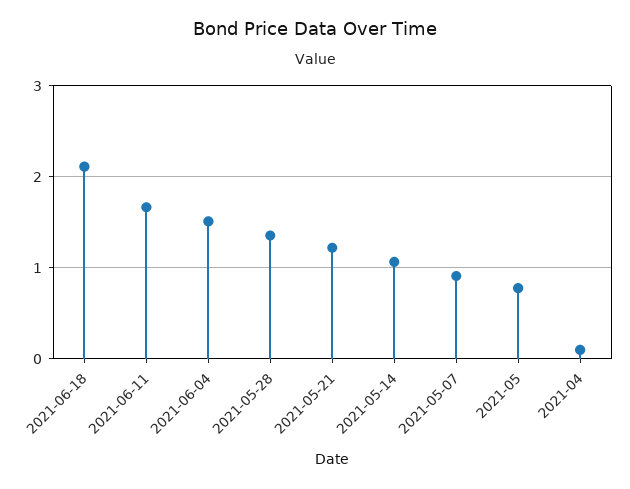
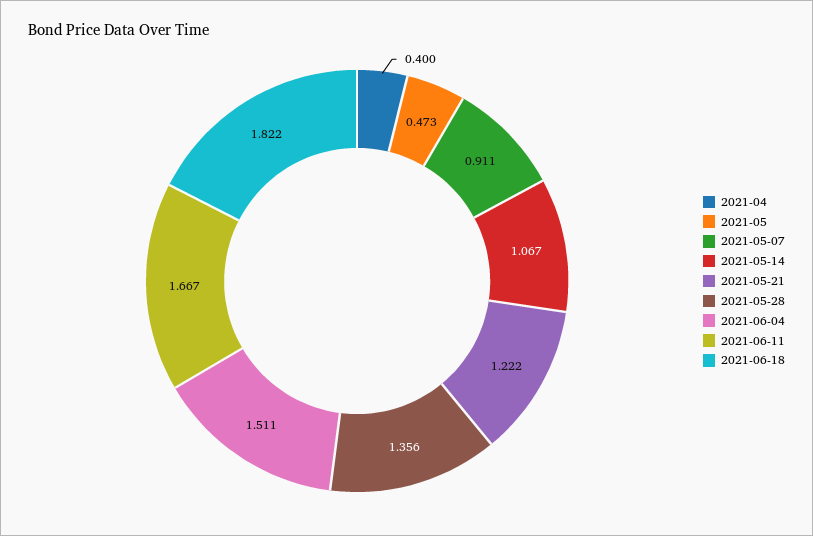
2021-06-18: 2.1 -> 1.822
2021-05: 0.8 -> 0.473
2021-04: 0.1 -> 0.4

